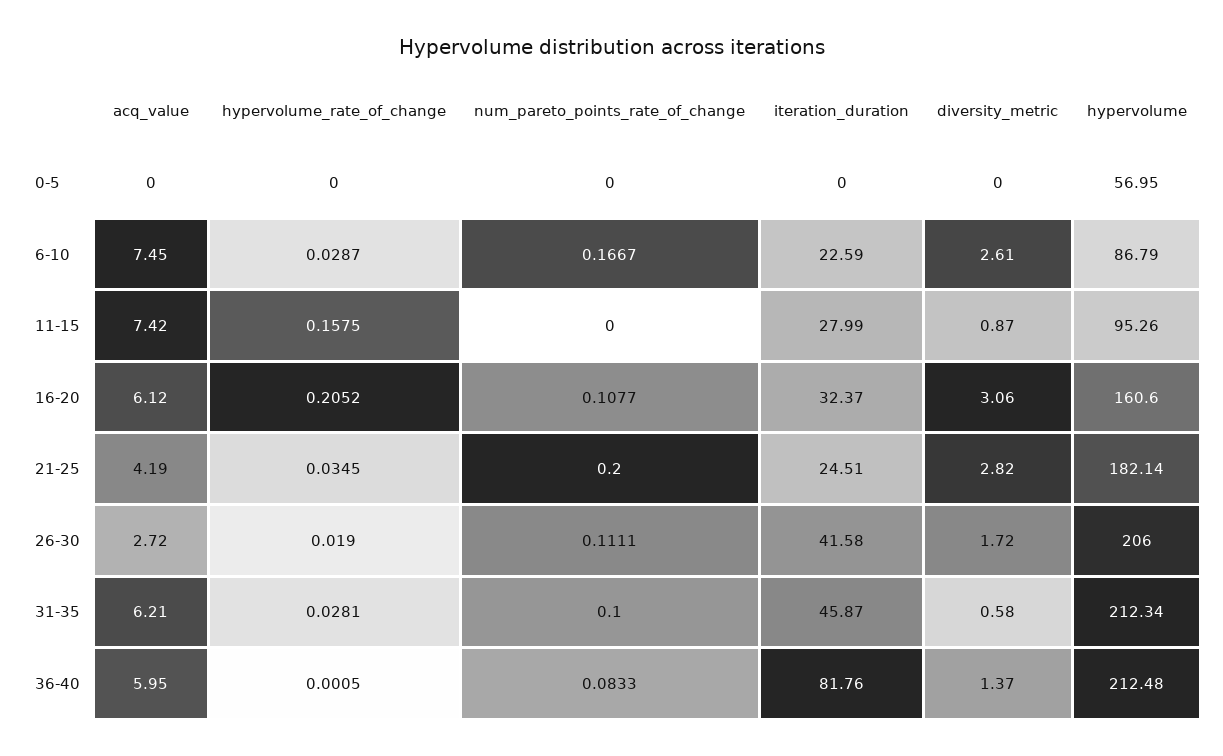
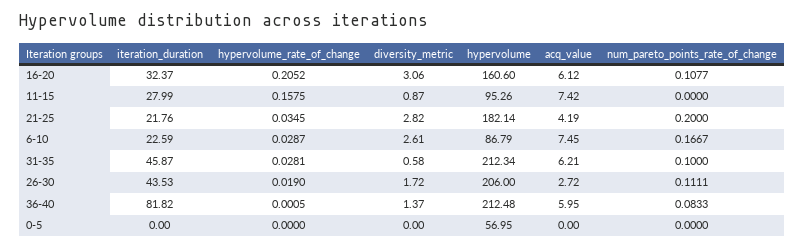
iteration_duration, 21-25: 24.51 -> 21.76
iteration_duration, 26-30: 41.58 -> 43.53
iteration_duration, 36-40: 81.76 -> 81.82

